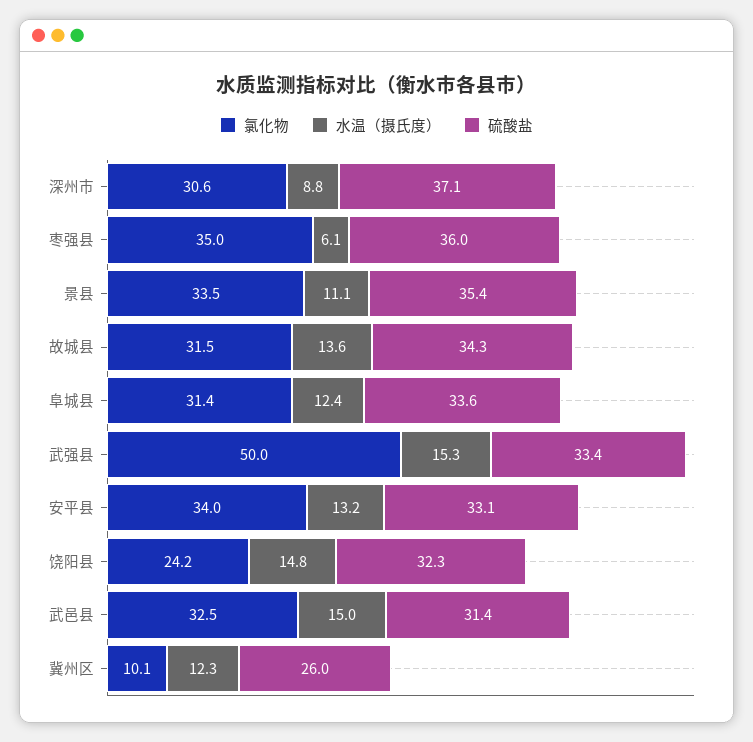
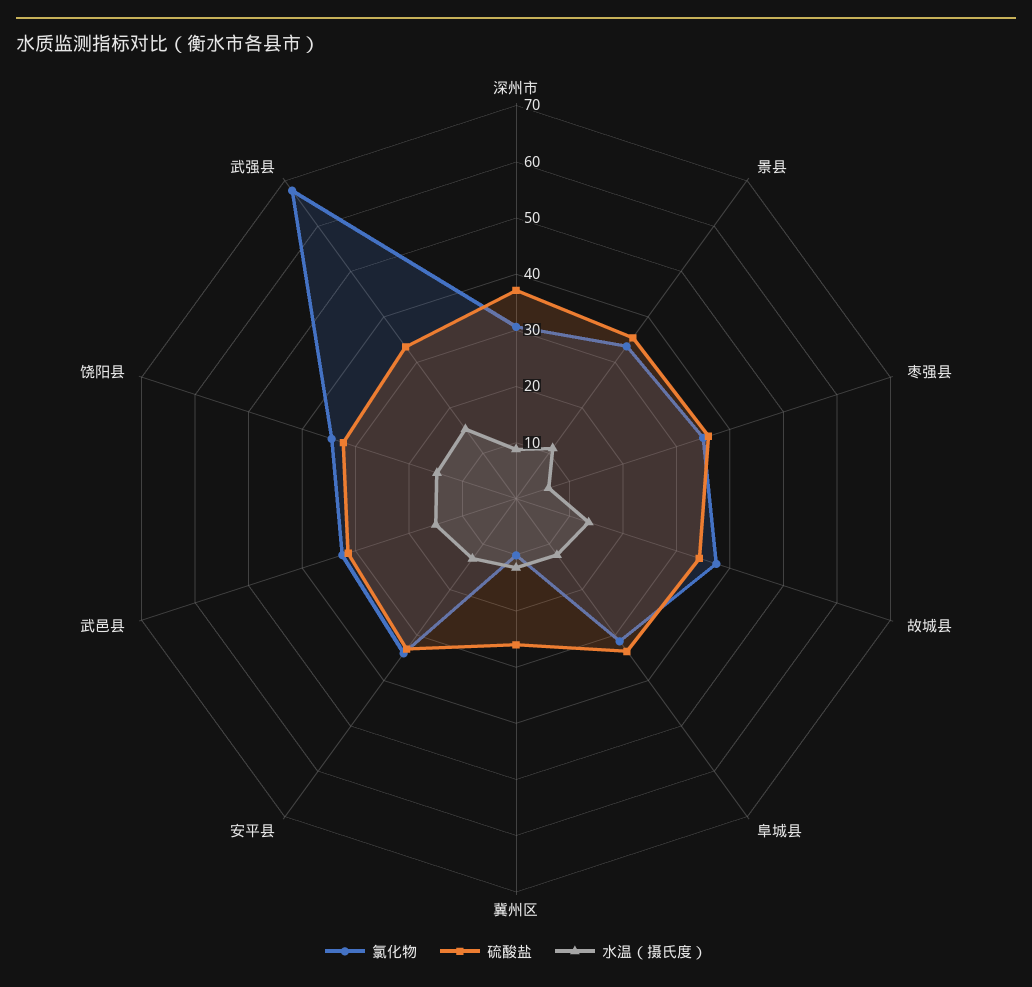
氯化物, 故城县: 31.5 -> 38
氯化物, 武强县: 50 -> 68
氯化物, 饶阳县: 24.2 -> 34

